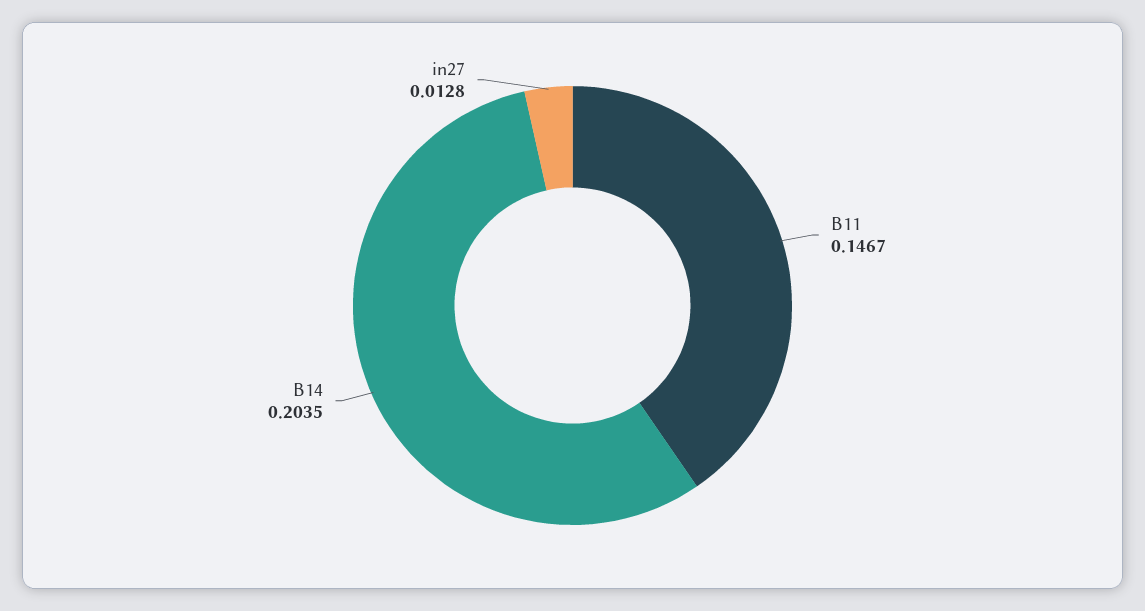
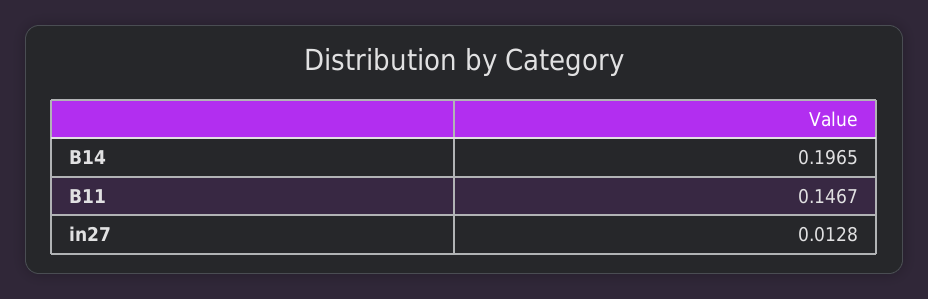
B14: 0.2035 -> 0.1965

